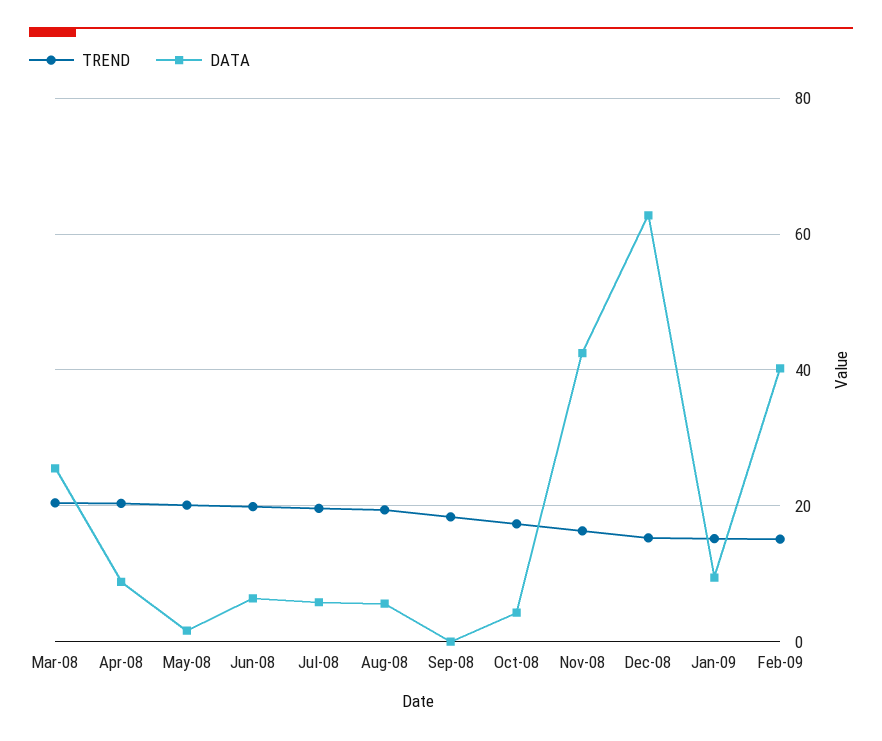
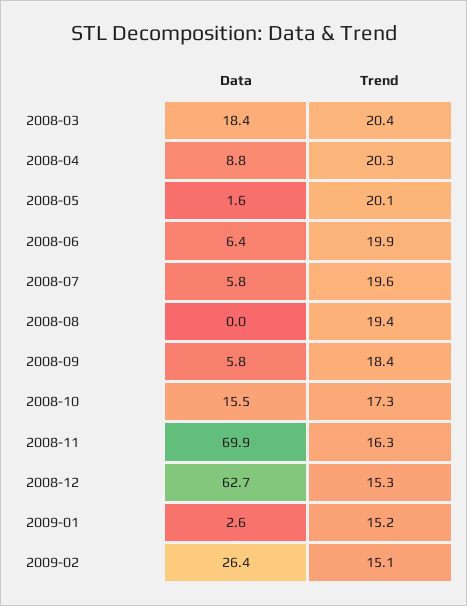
DATA, Mar-08: 26 -> 18.4
DATA, Aug-08: 6 -> 0
DATA, Sep-08: 0 -> 5.8
DATA, Oct-08: 4 -> 15.5
DATA, Nov-08: 42 -> 69.9
DATA, Jan-09: 10 -> 2.6
DATA, Feb-09: 40 -> 26.4

